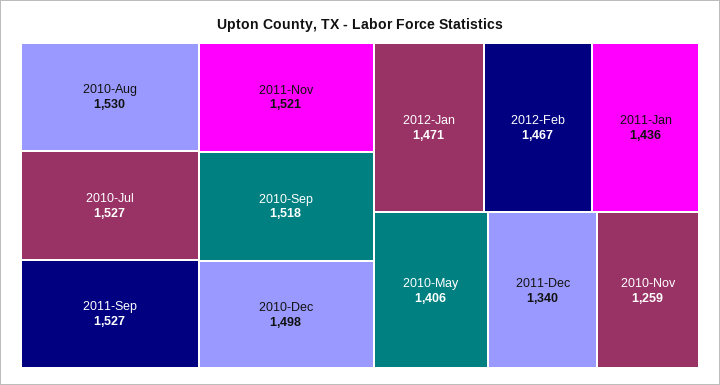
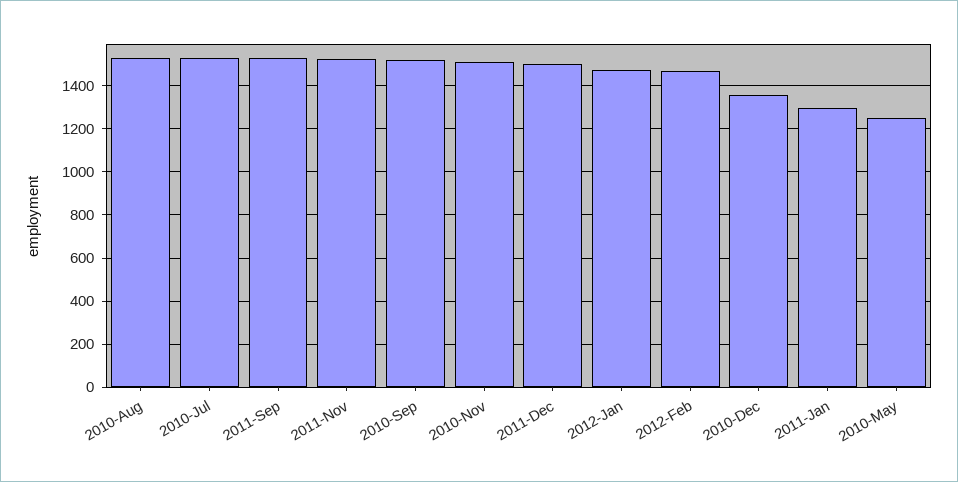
2010-Dec: 1498 -> 1350
2011-Jan: 1436 -> 1300
2010-May: 1406 -> 1250
2011-Dec: 1340 -> 1500
2010-Nov: 1259 -> 1500

